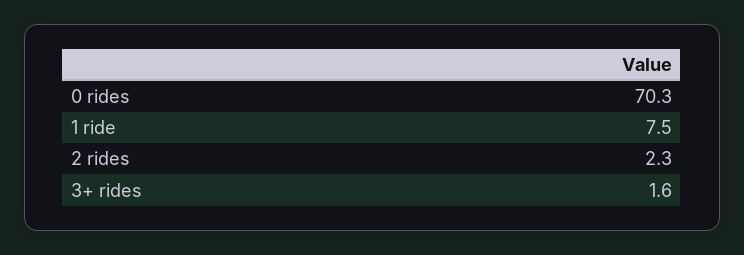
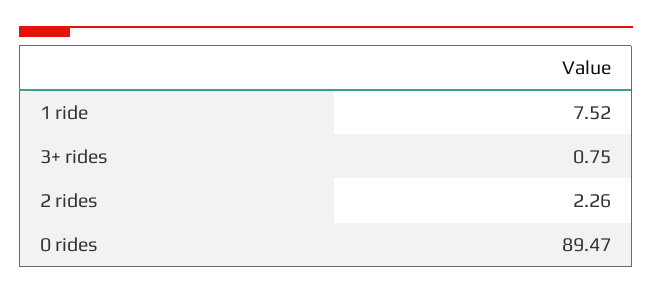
0 rides: 70.3 -> 89.47
3+ rides: 1.6 -> 0.75

